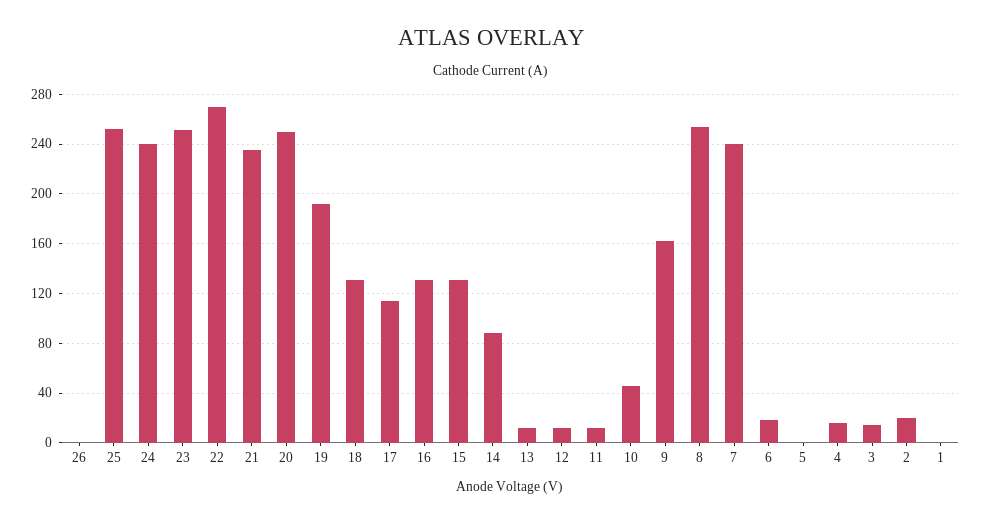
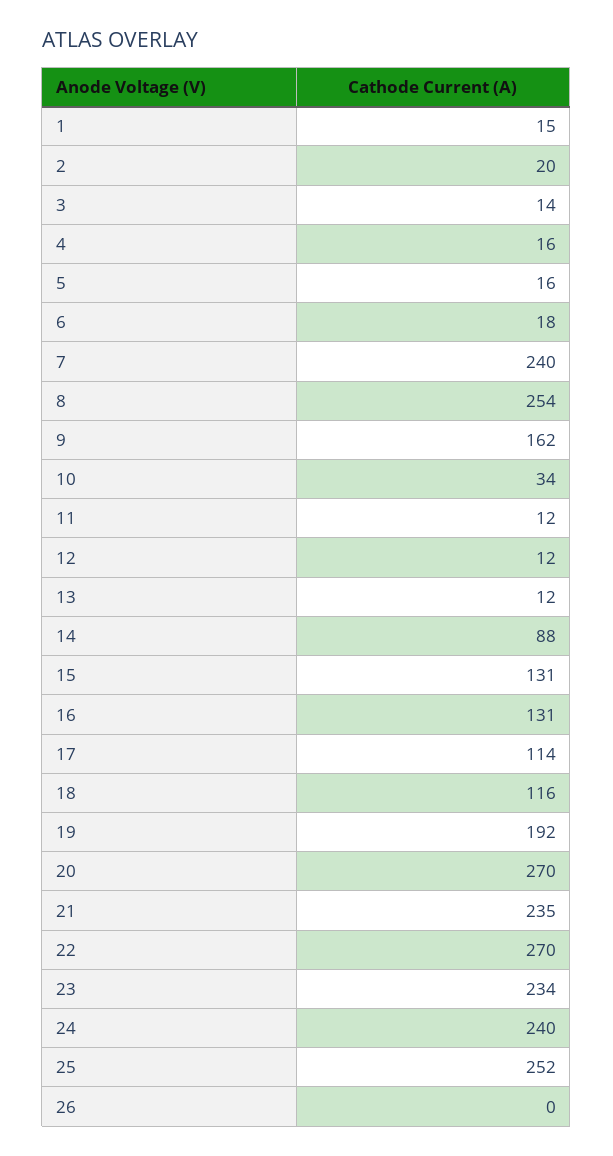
23: 250 -> 234
20: 250 -> 270
18: 130 -> 116
10: 45 -> 34
5: 0 -> 16
1: 0 -> 15

